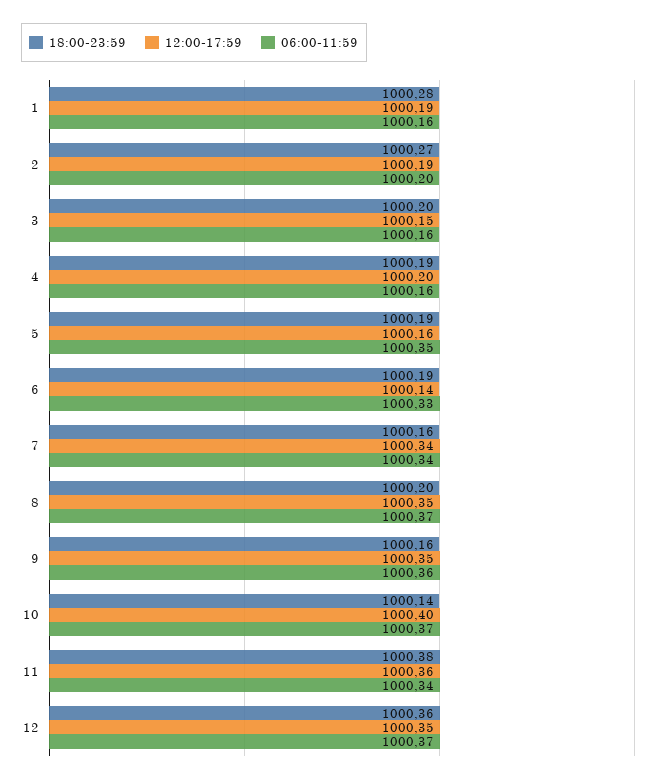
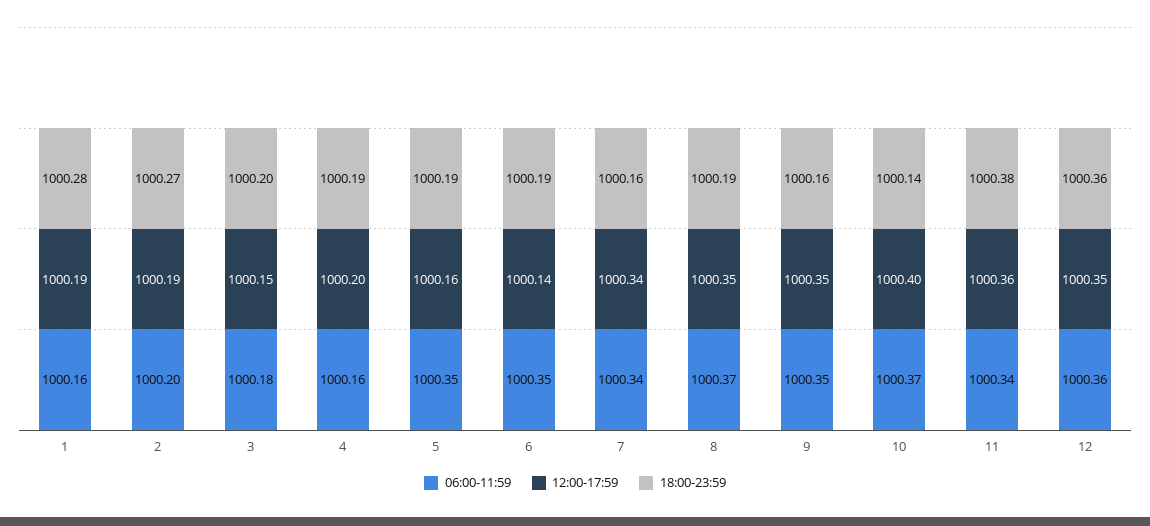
06:00-11:59, 3: 1000.16 -> 1000.18
06:00-11:59, 6: 1000.33 -> 1000.35
18:00-23:59, 8: 1000.2 -> 1000.19
06:00-11:59, 9: 1000.36 -> 1000.35
06:00-11:59, 12: 1000.37 -> 1000.36

